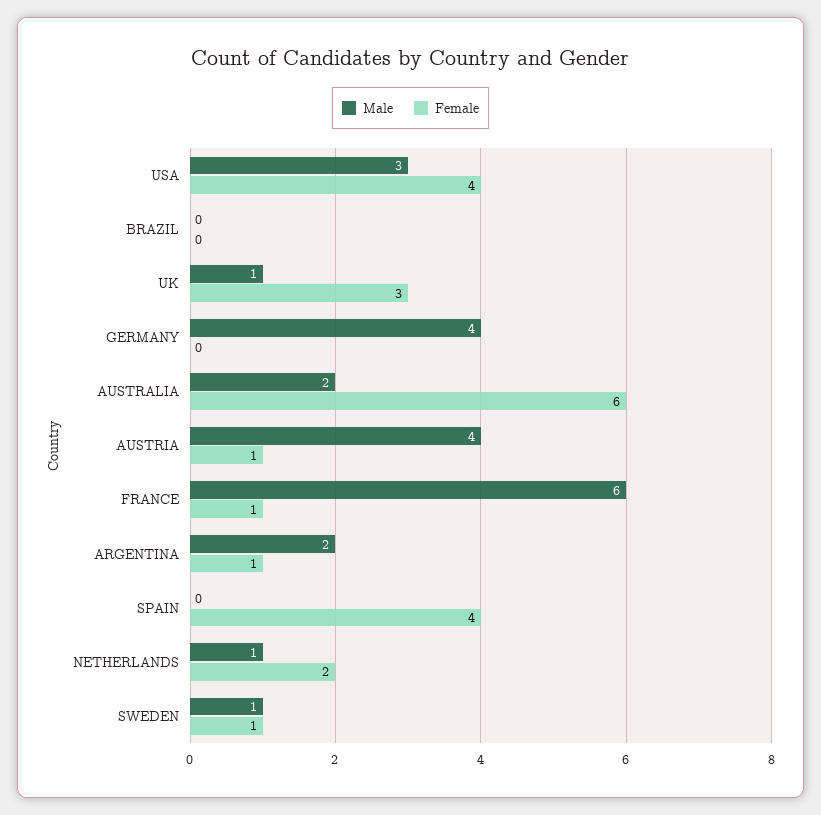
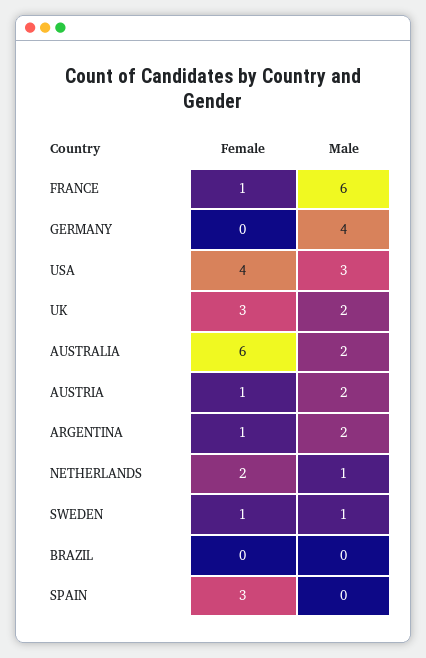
Male, UK: 1 -> 2
Male, AUSTRIA: 4 -> 2
Female, SPAIN: 4 -> 3

